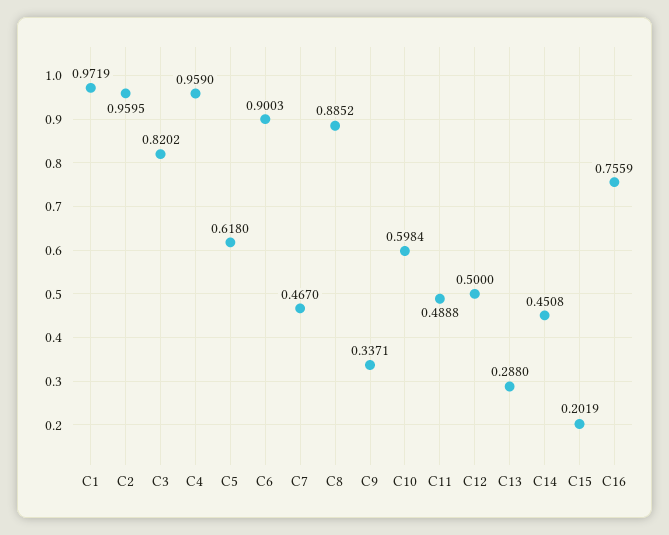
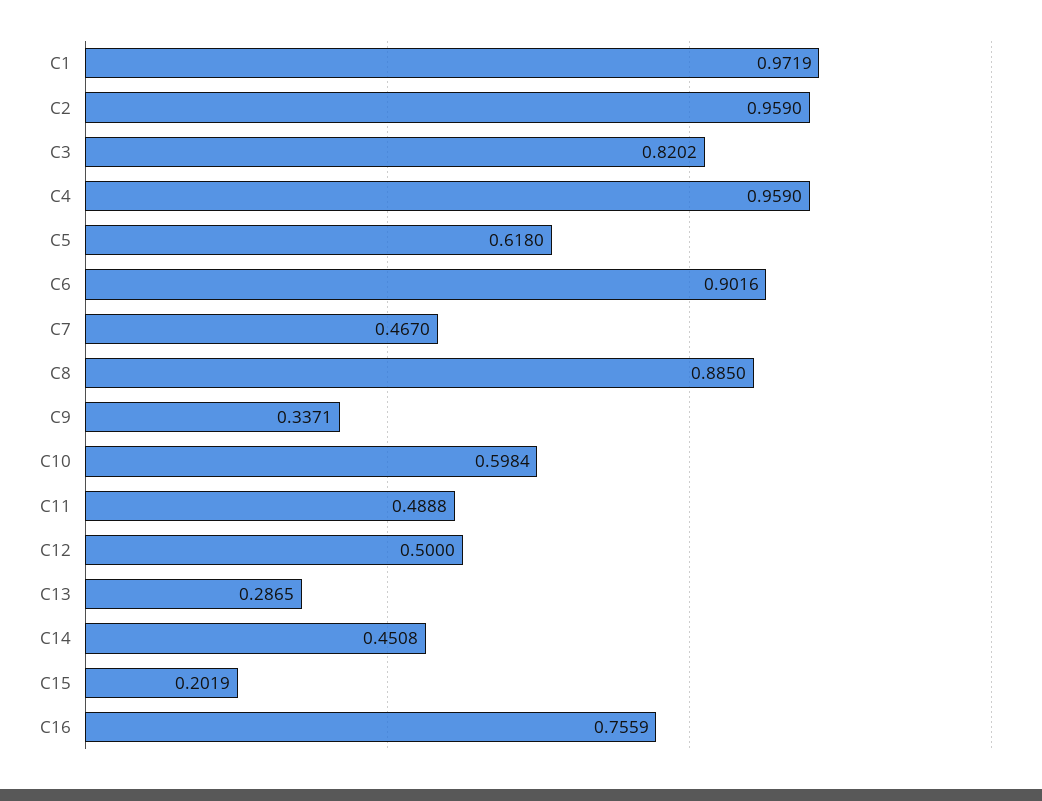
C2: 0.9595 -> 0.959
C6: 0.9003 -> 0.9016
C8: 0.8852 -> 0.885
C13: 0.288 -> 0.2865

